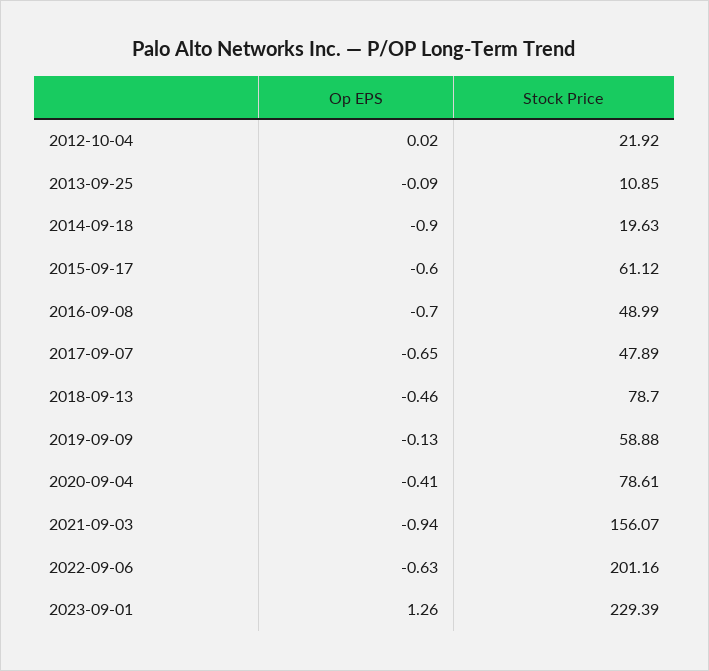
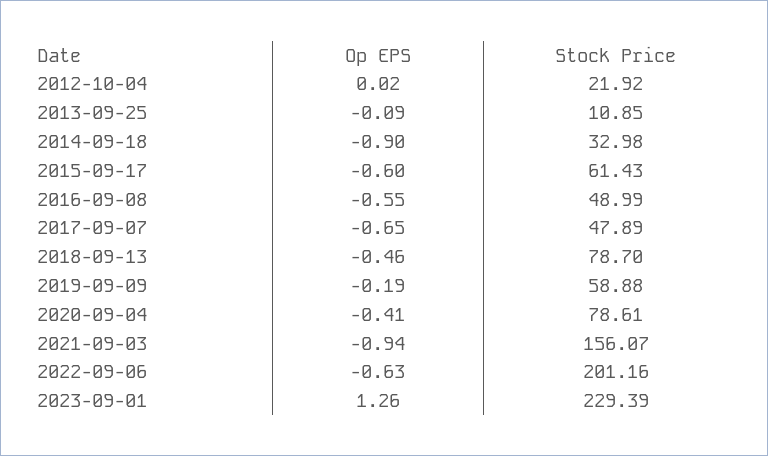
Stock Price, 2014-09-18: 19.63 -> 32.98
Stock Price, 2015-09-17: 61.12 -> 61.43
Op EPS, 2016-09-08: -0.7 -> -0.55
Op EPS, 2019-09-09: -0.13 -> -0.19

